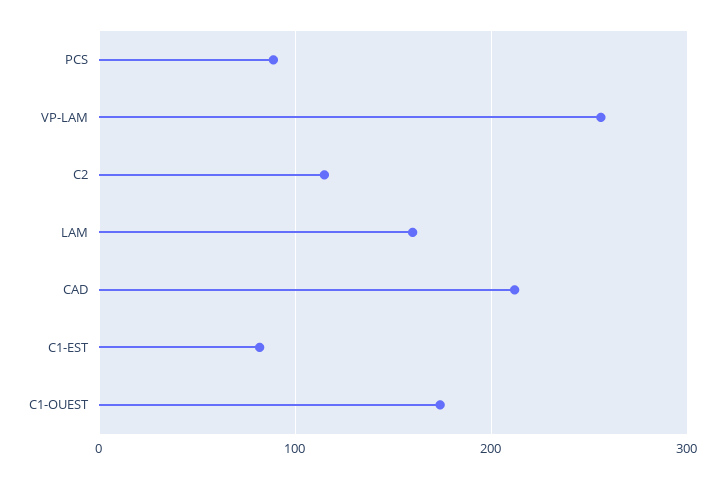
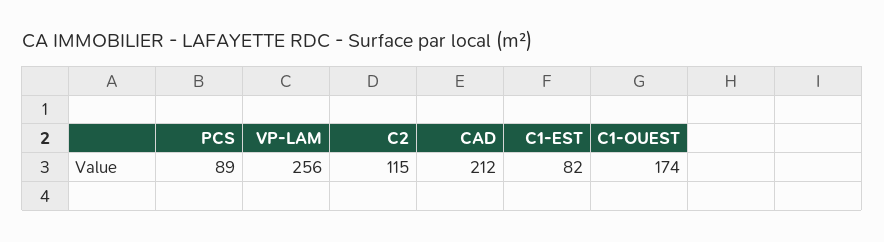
LAM: 160 -> none

